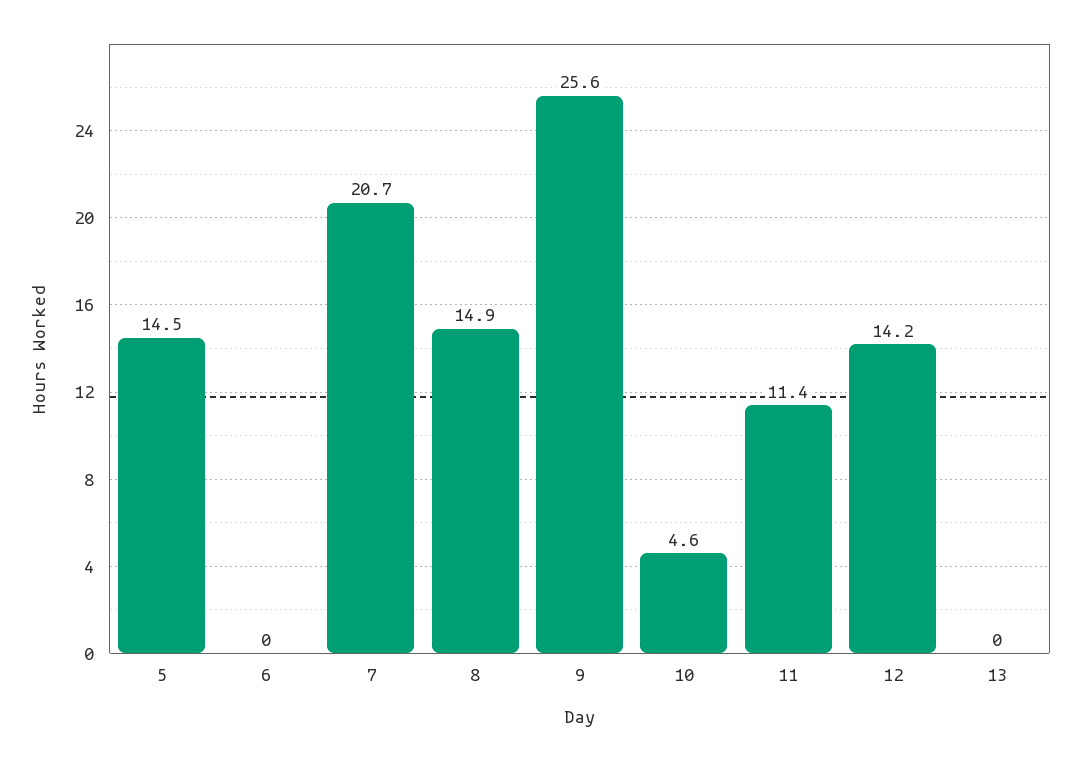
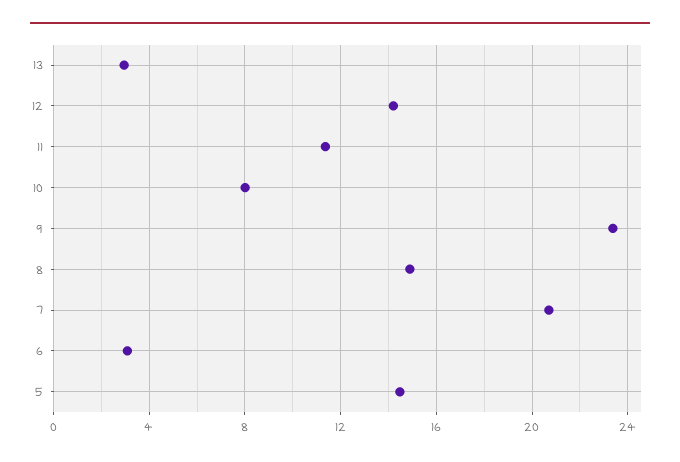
6: 0 -> 3
9: 25.6 -> 23.5
10: 4.6 -> 8
13: 0 -> 3

